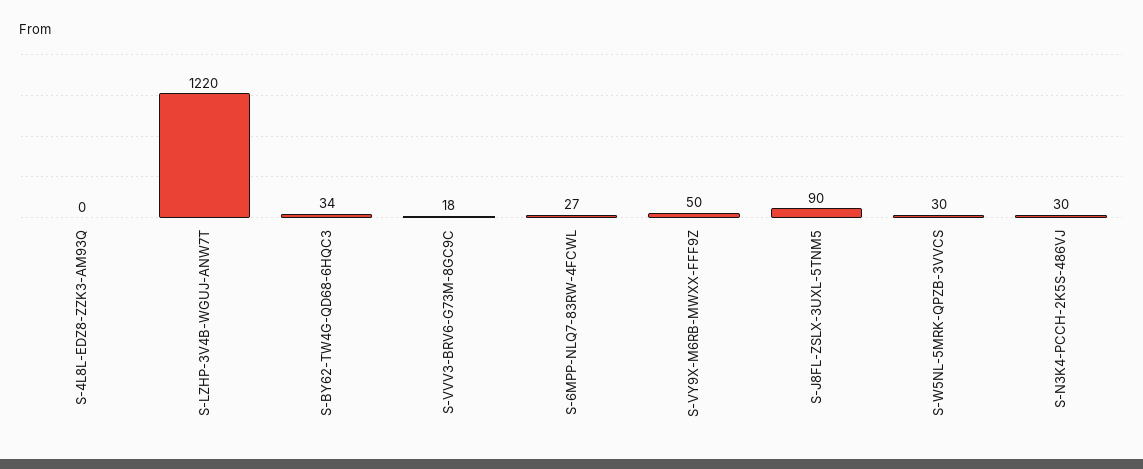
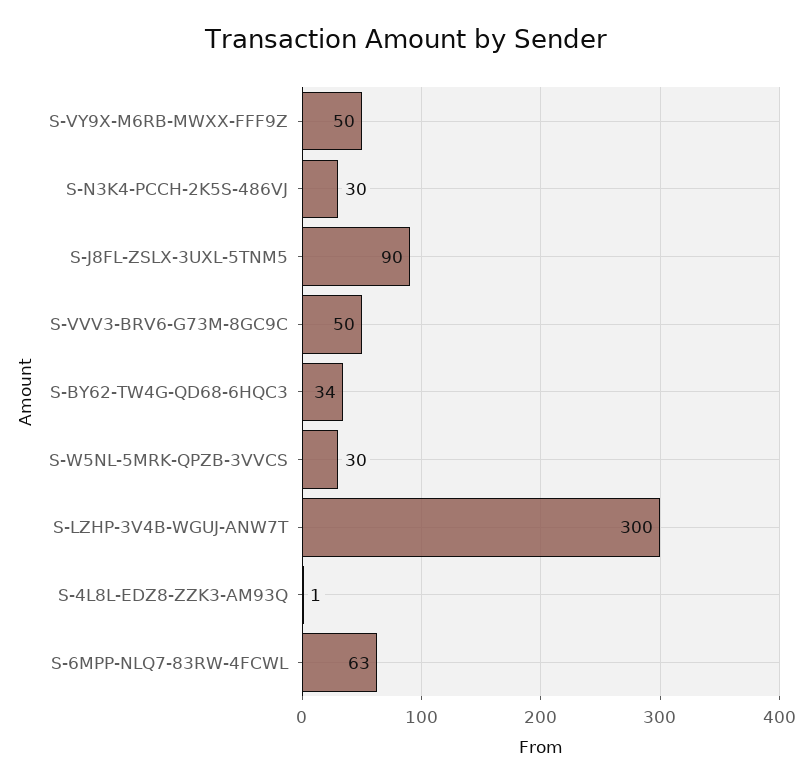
S-4L8L-EDZ8-ZZK3-AM93Q: 0 -> 1
S-LZHP-3V4B-WGUJ-ANW7T: 1220 -> 300
S-VVV3-BRV6-G73M-8GC9C: 18 -> 50
S-6MPP-NLQ7-83RW-4FCWL: 27 -> 63

